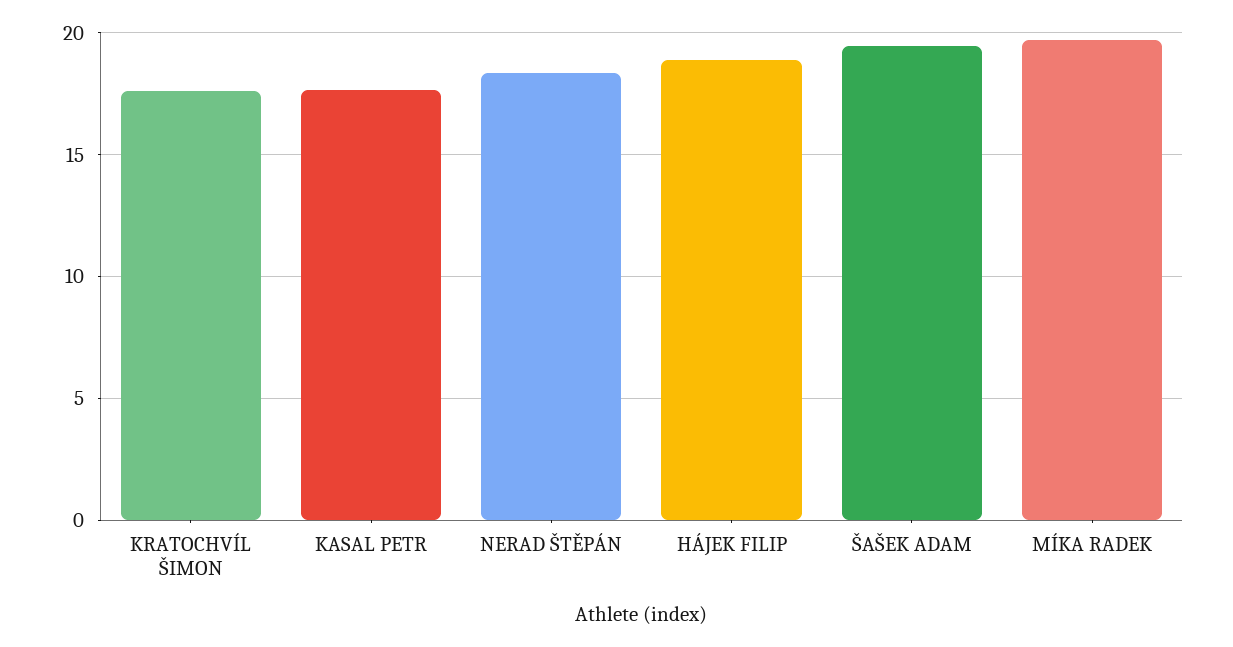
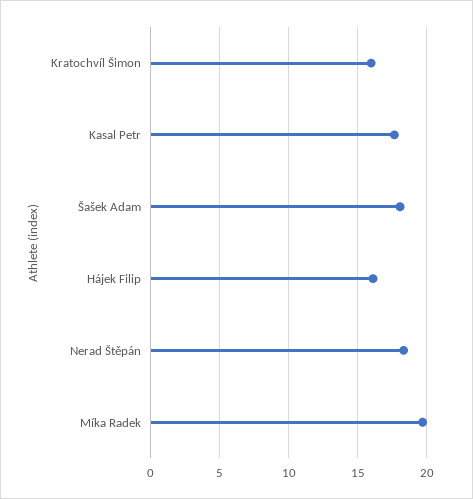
KRATOCHVÍL ŠIMON: 17.5 -> 16
HÁJEK FILIP: 19 -> 16
ŠAŠEK ADAM: 19.5 -> 18

